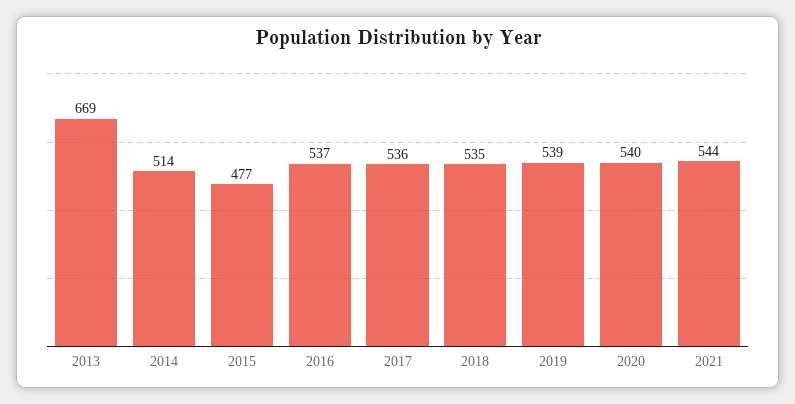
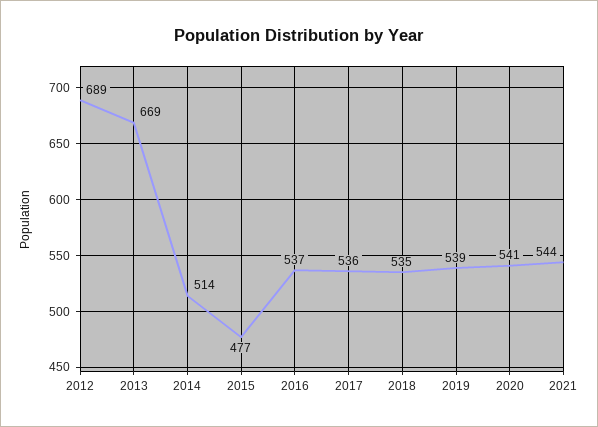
2020: 540 -> 541
2012: none -> 689

